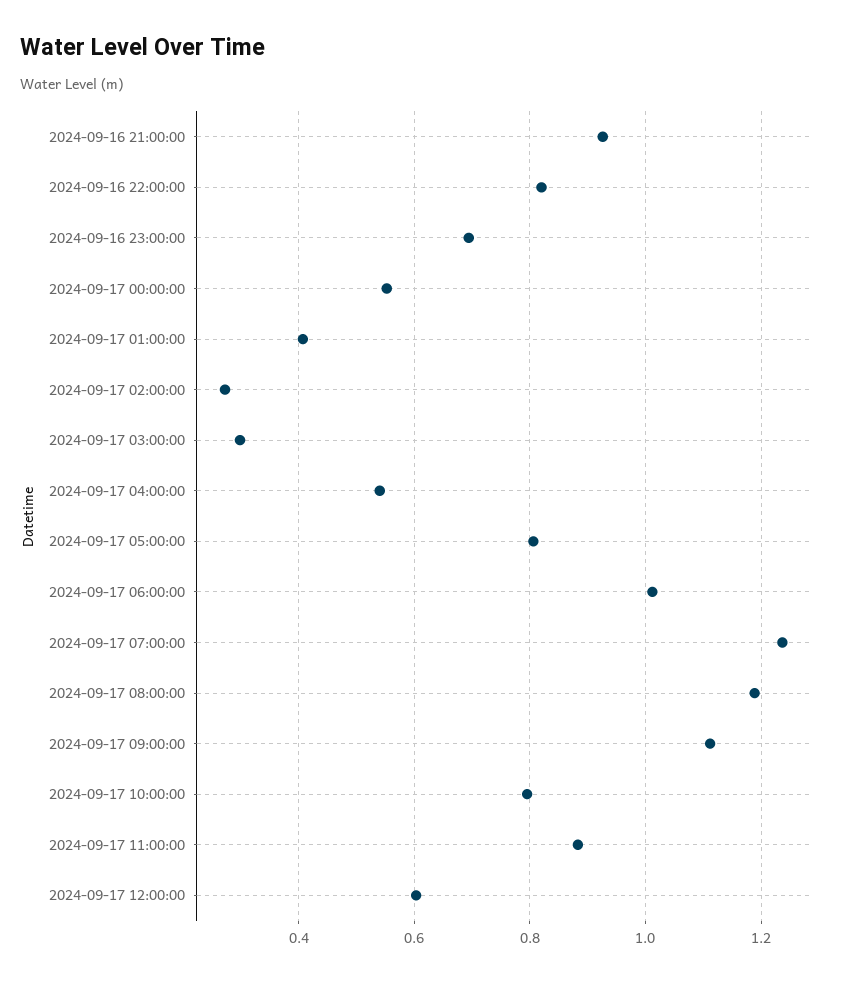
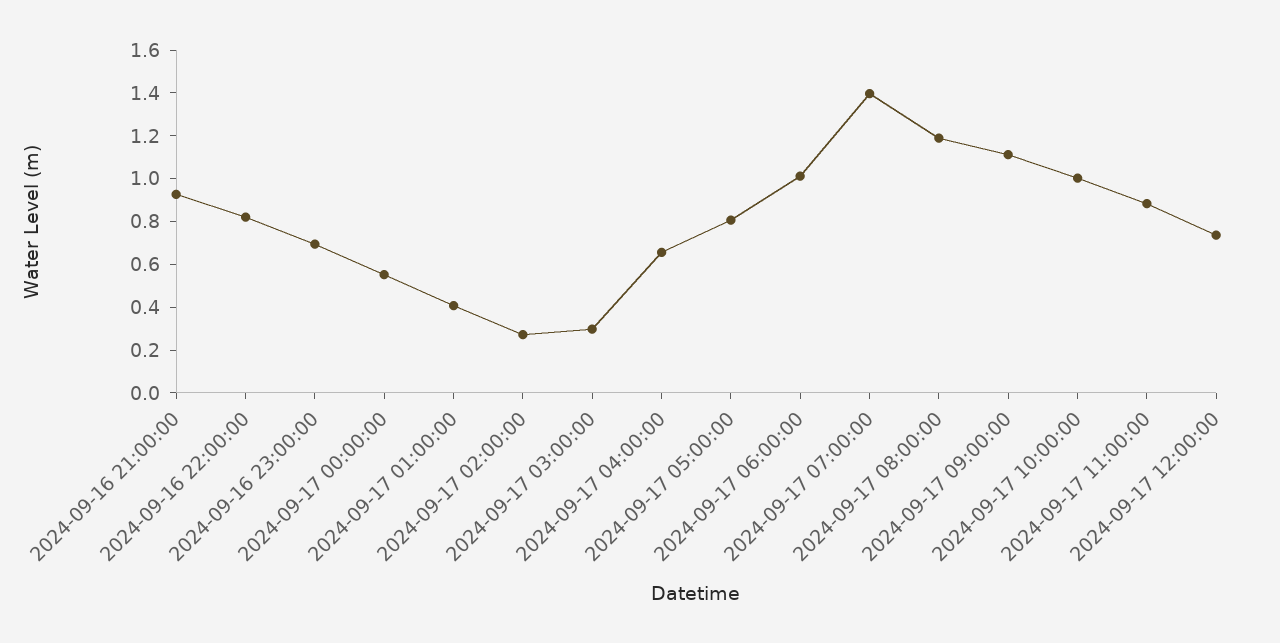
2024-09-17 04:00:00: 0.54 -> 0.65
2024-09-17 07:00:00: 1.24 -> 1.4
2024-09-17 10:00:00: 0.8 -> 1
2024-09-17 12:00:00: 0.6 -> 0.75

